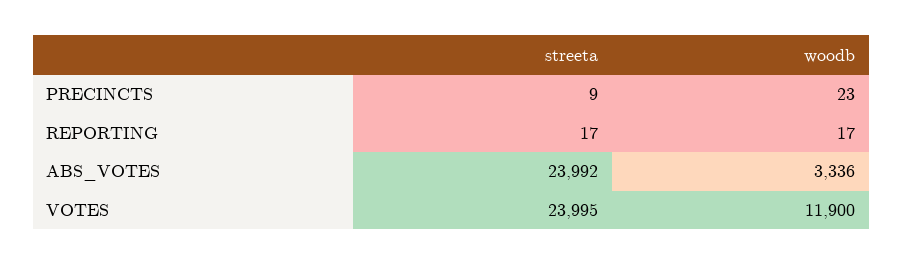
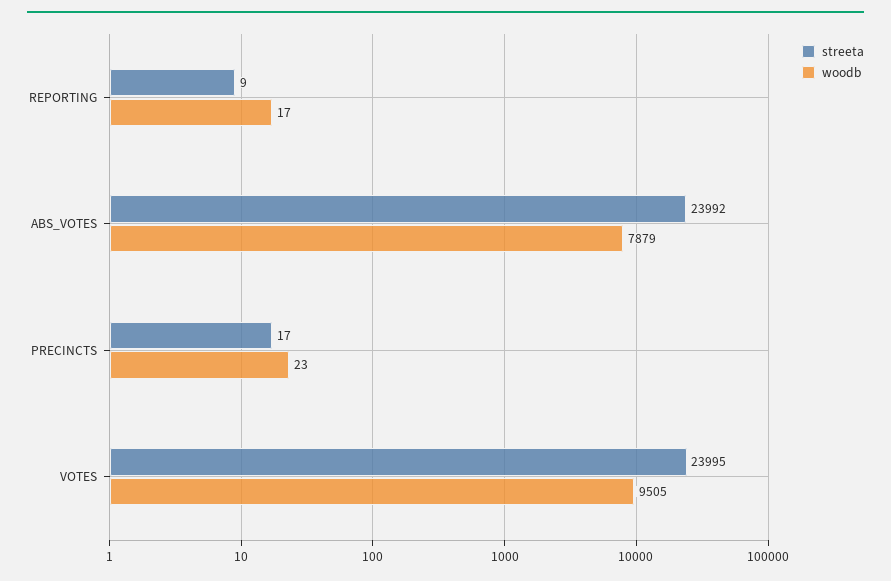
streeta, PRECINCTS: 9 -> 17
streeta, REPORTING: 17 -> 9
woodb, ABS_VOTES: 3336 -> 7879
woodb, VOTES: 11900 -> 9505

